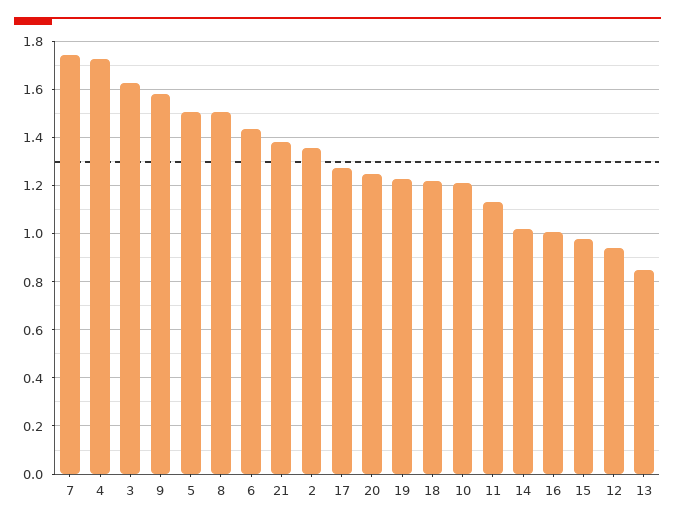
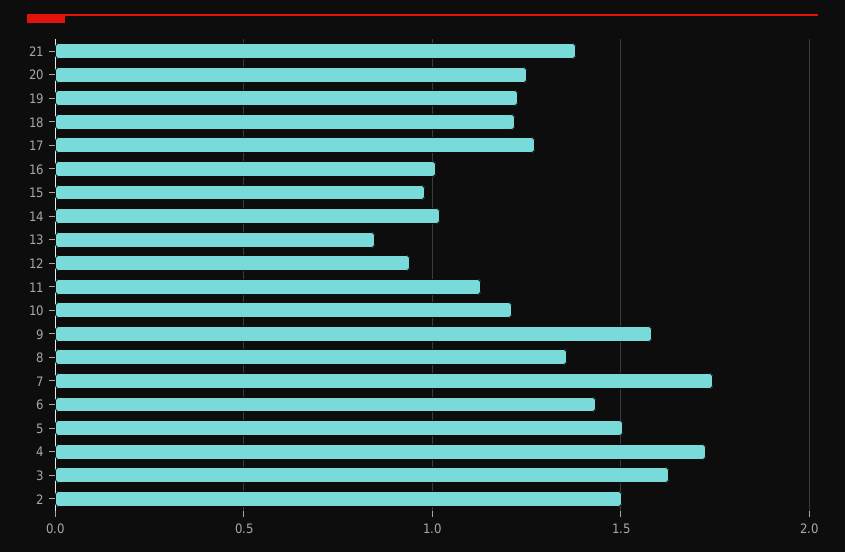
8: 1.5 -> 1.35
2: 1.35 -> 1.5

